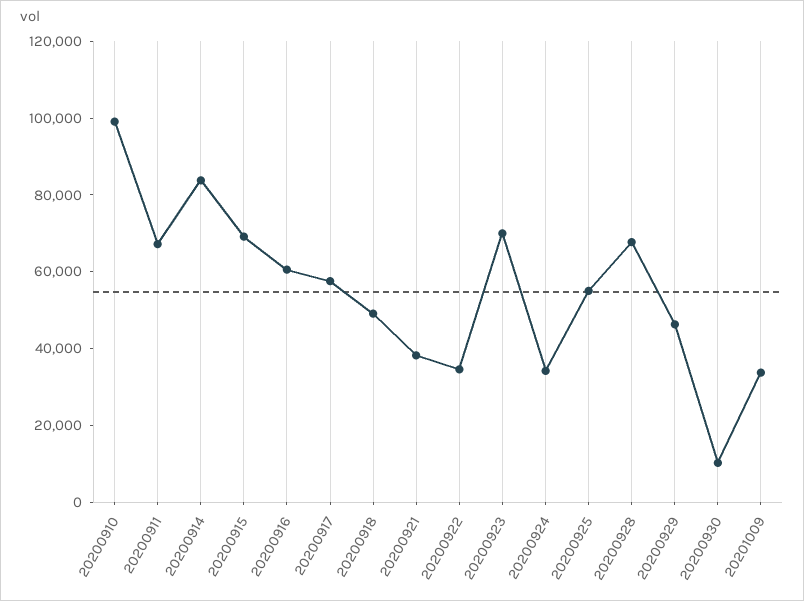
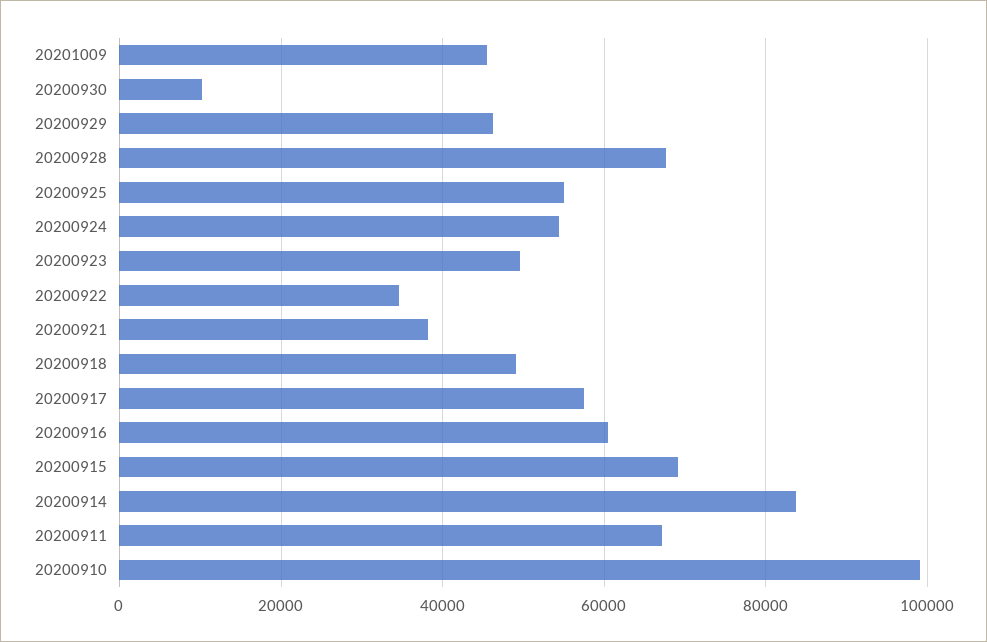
20200923: 70000 -> 50000
20200924: 35000 -> 54000
20201009: 35000 -> 46000

